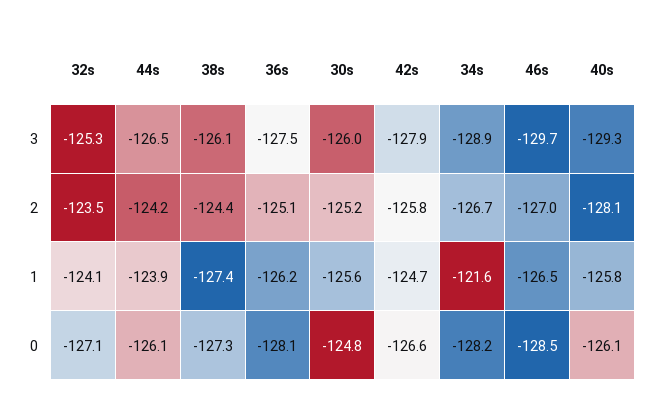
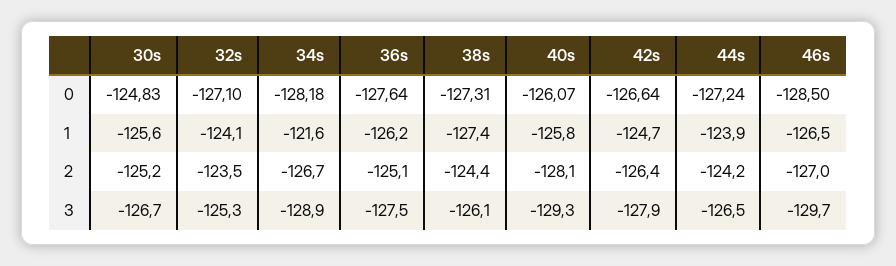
30s, 3: -126 -> -126.7
42s, 2: -125.8 -> -126.4
44s, 0: -126.1 -> -127.24
36s, 0: -128.1 -> -127.64

